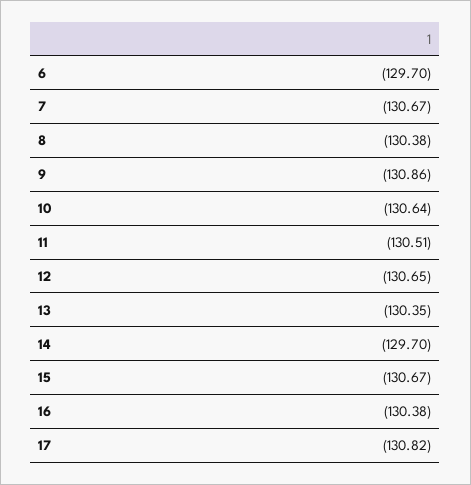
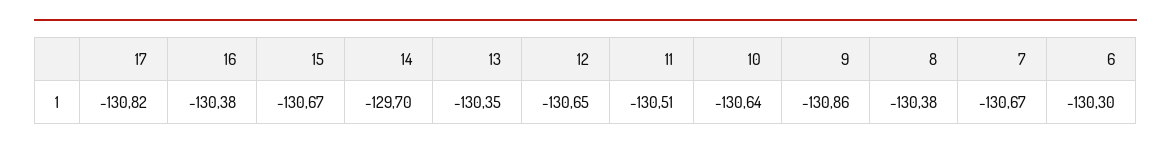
6: -129.7 -> -130.3

